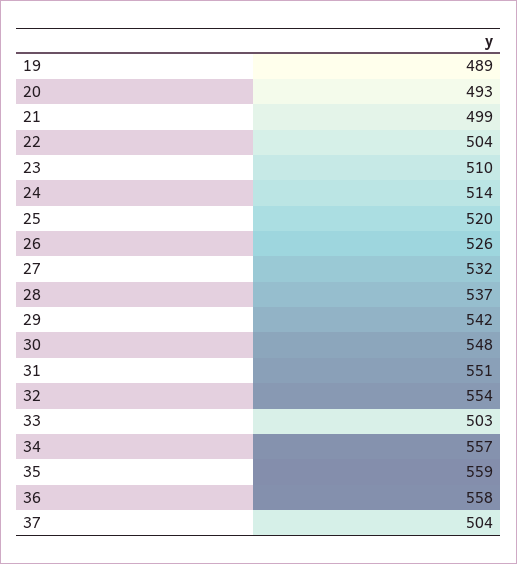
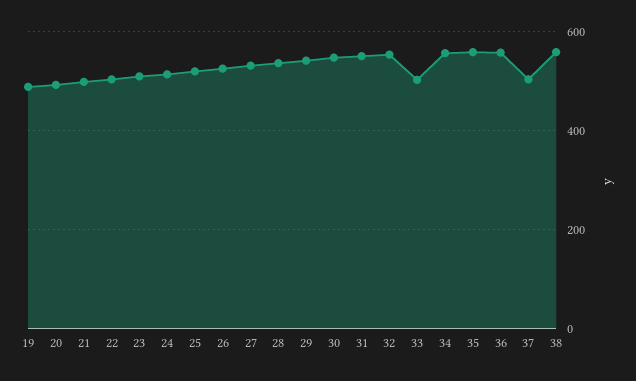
38: none -> 560

